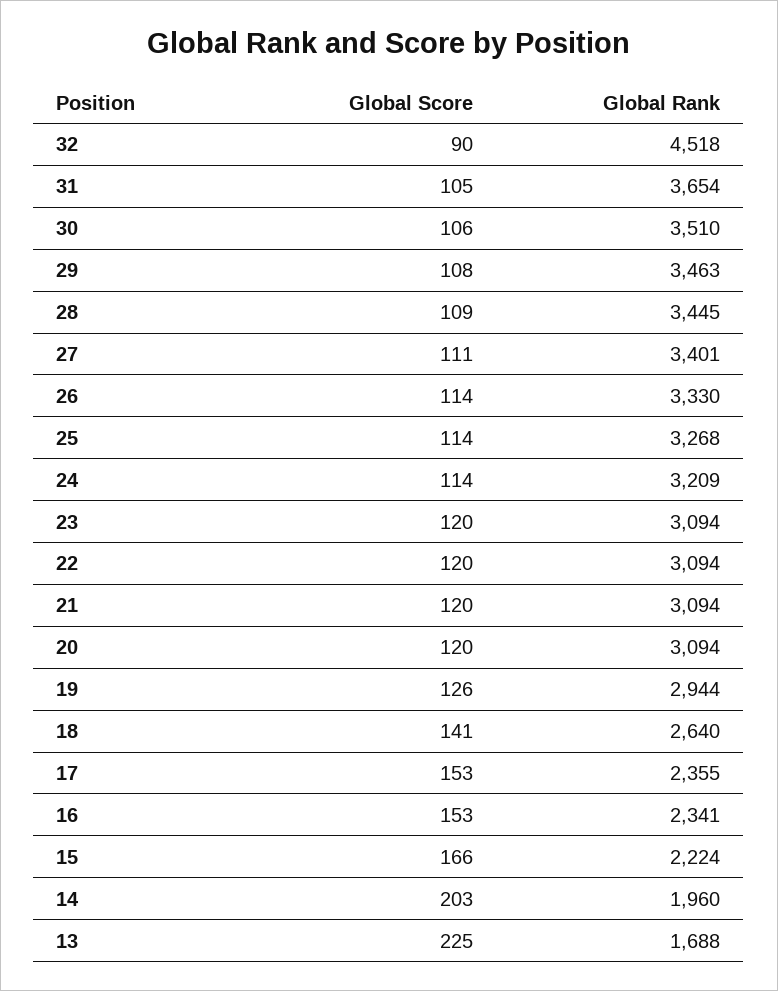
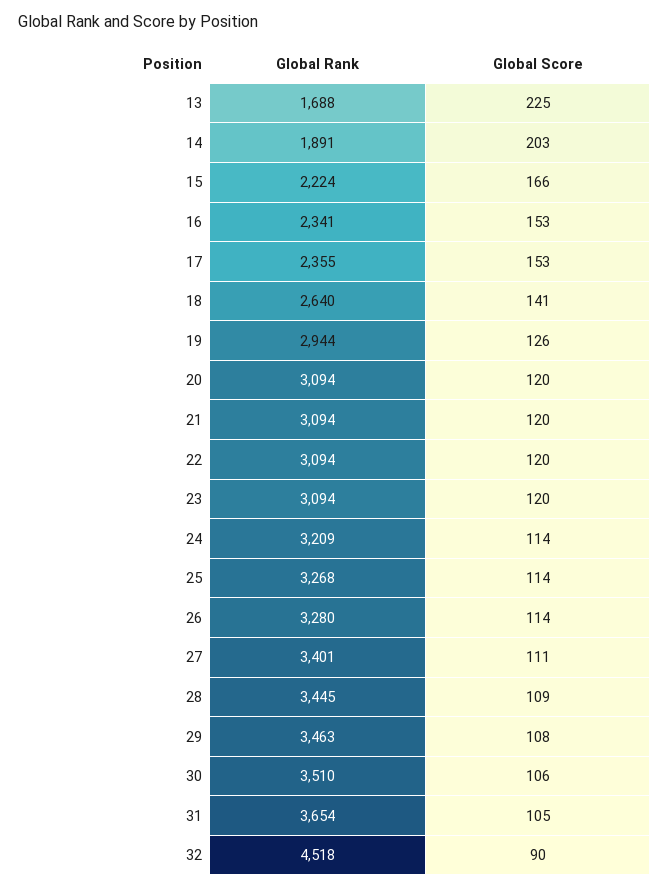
Global Rank, 26: 3330 -> 3280
Global Rank, 14: 1960 -> 1891

